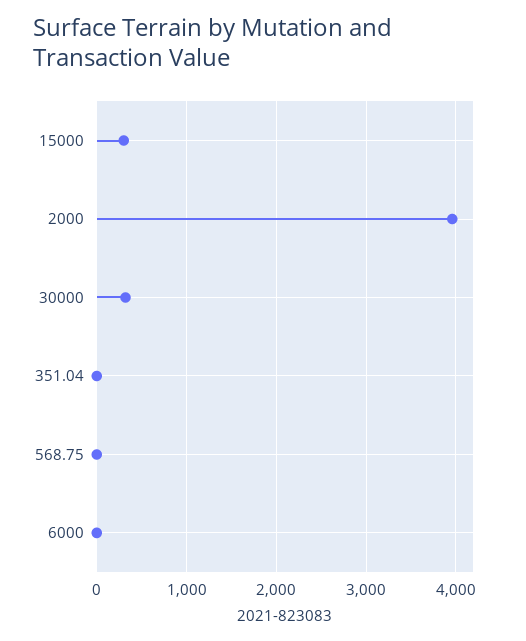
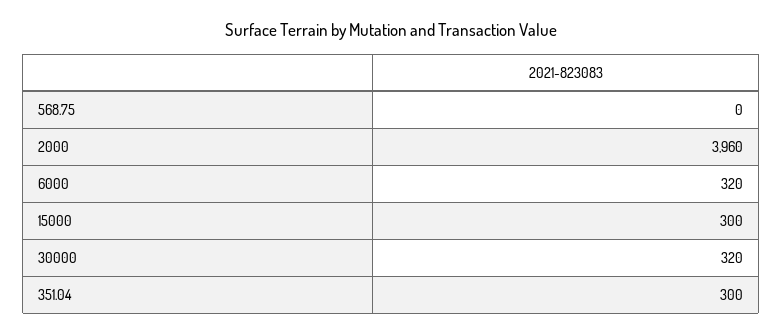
351.04: 0 -> 300
6000: 0 -> 320

